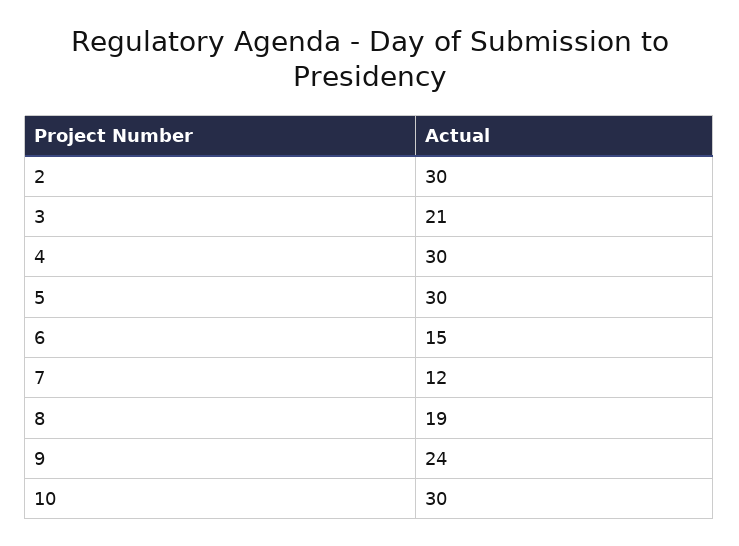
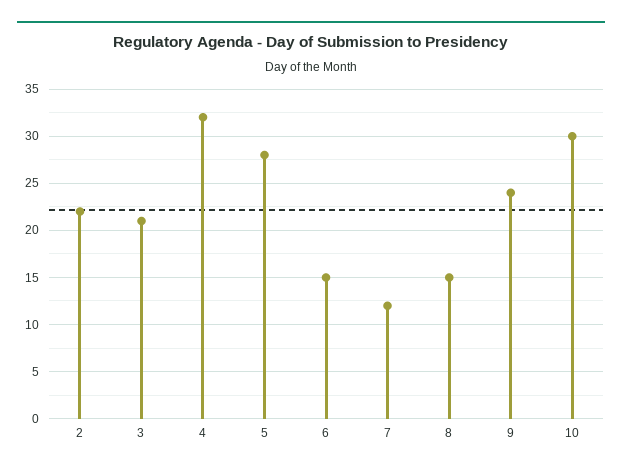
2: 30 -> 22
4: 30 -> 32
5: 30 -> 28
8: 19 -> 15

